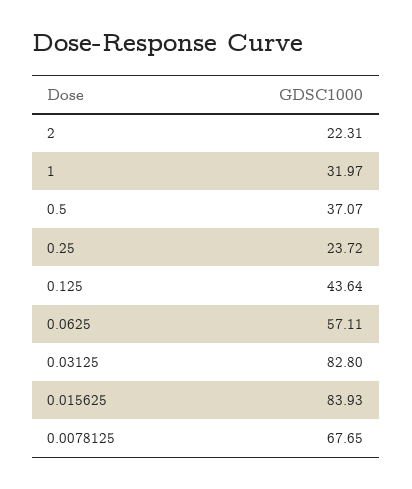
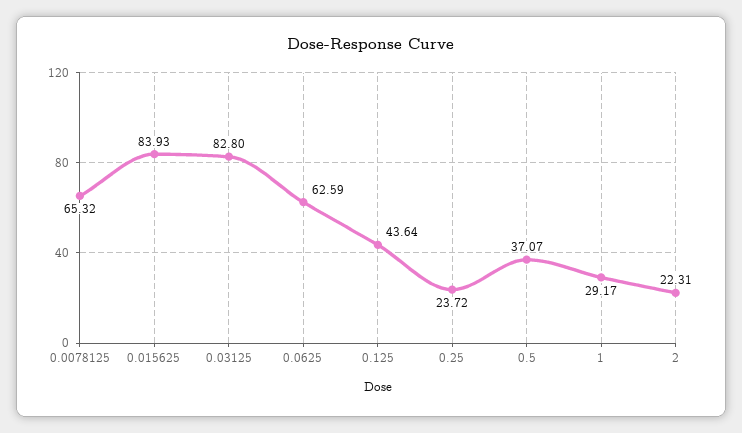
1: 31.97 -> 29.17
0.0625: 57.11 -> 62.59
0.0078125: 67.65 -> 65.32

